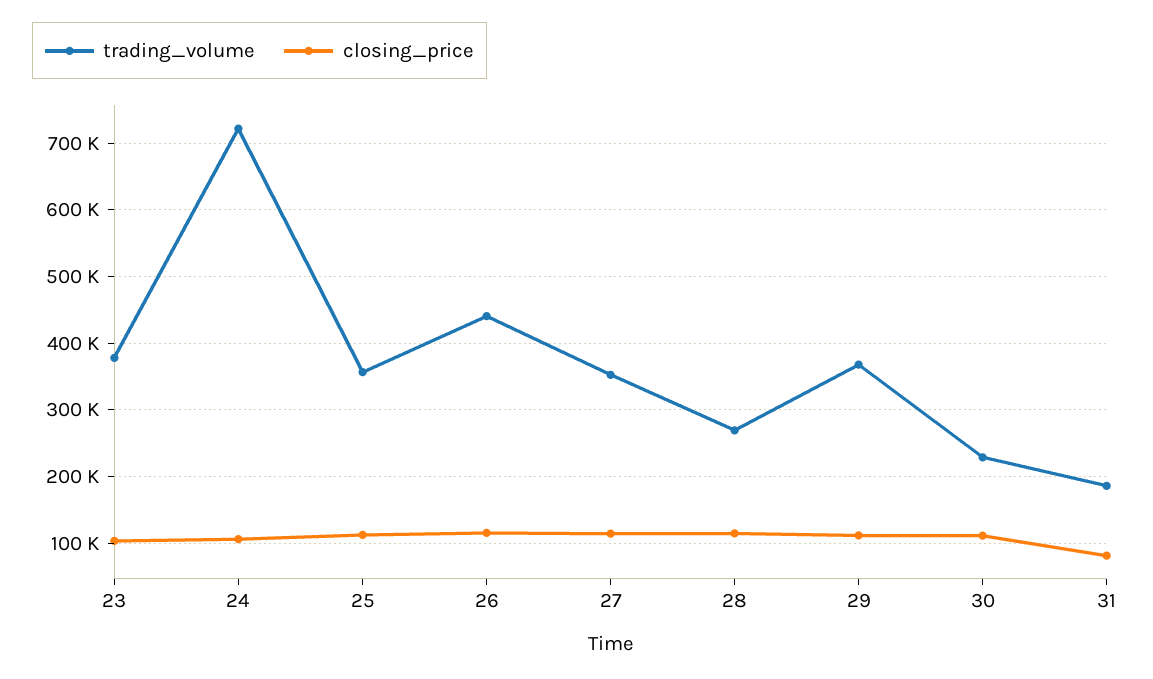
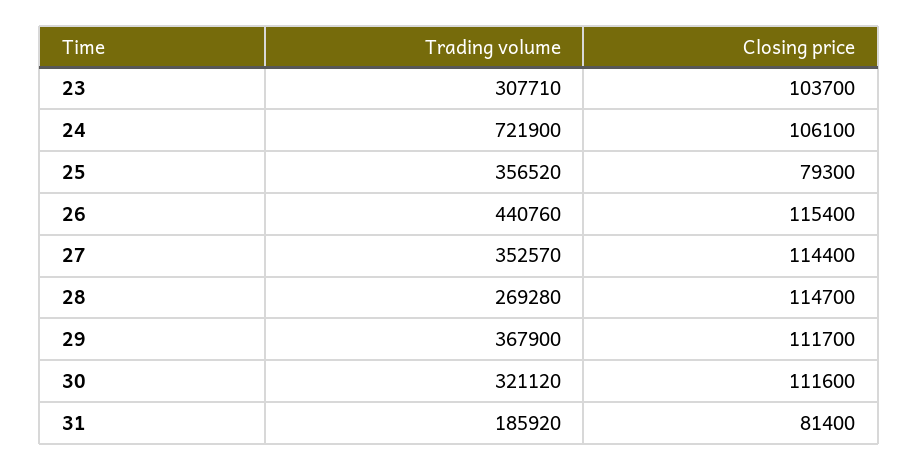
trading_volume, 23: 380000 -> 307710
closing_price, 25: 110000 -> 79300
trading_volume, 30: 230000 -> 321120

